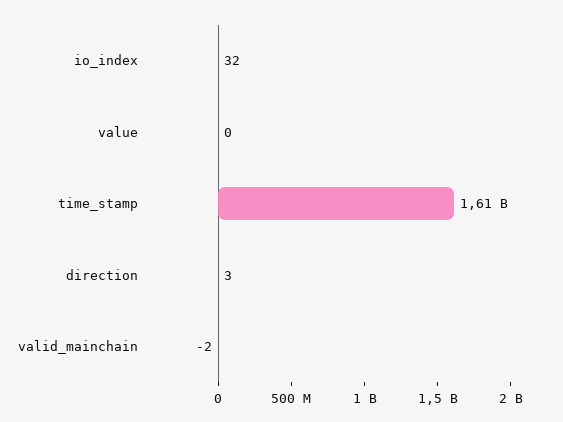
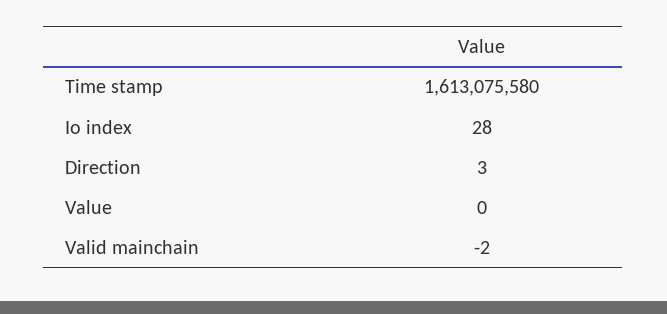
io_index: 32 -> 28

